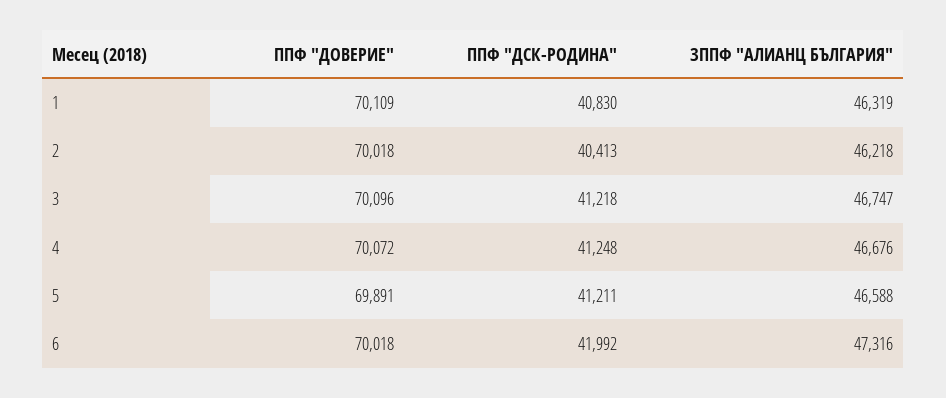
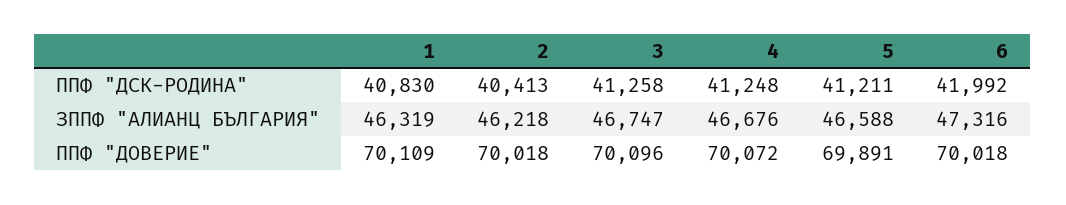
ППФ "ДСК-РОДИНА", 3: 41218 -> 41258

